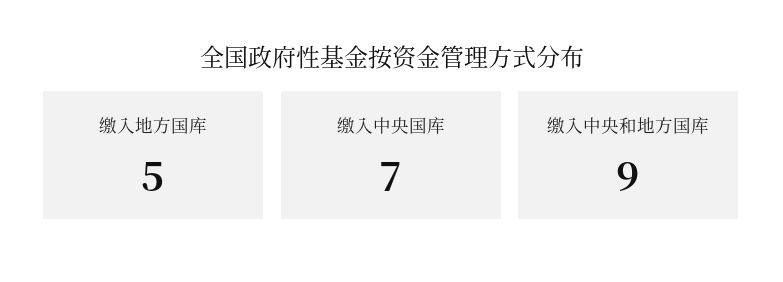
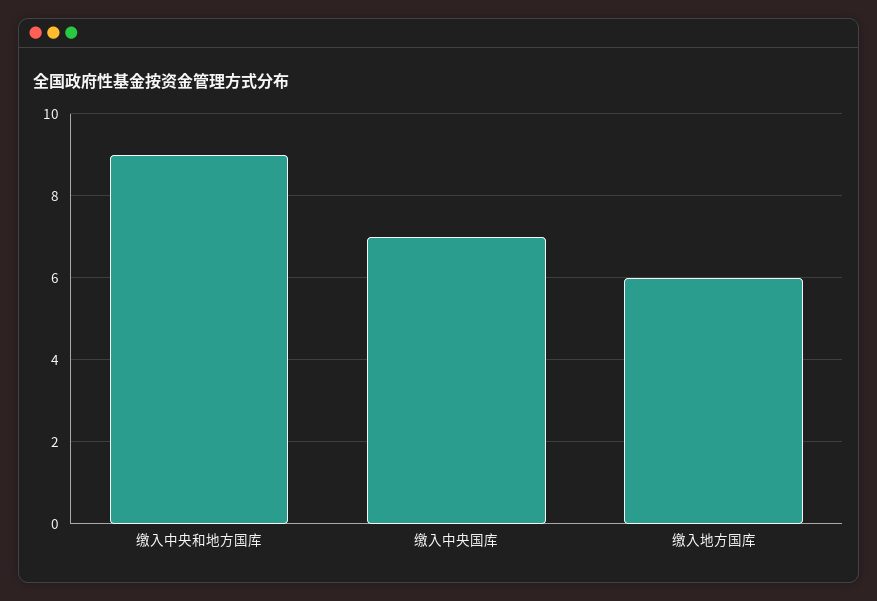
缴入地方国库: 5 -> 6

